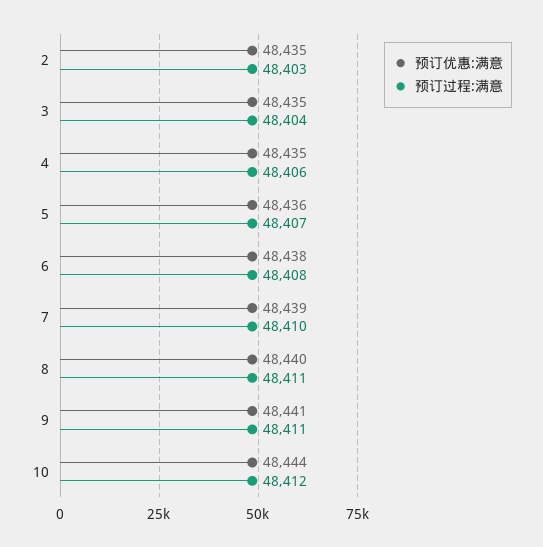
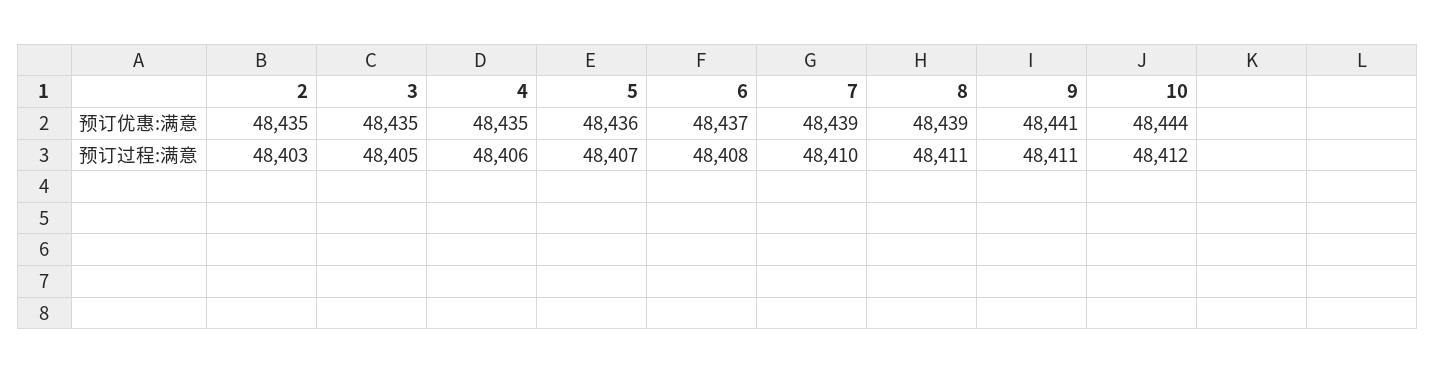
预订过程:满意, 3: 48404 -> 48405
预订优惠:满意, 6: 48438 -> 48437
预订优惠:满意, 8: 48440 -> 48439

